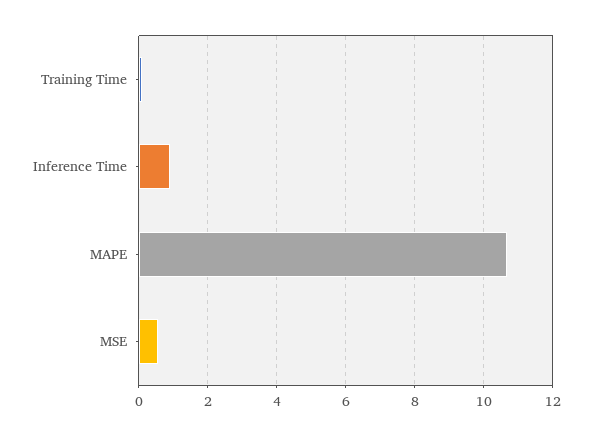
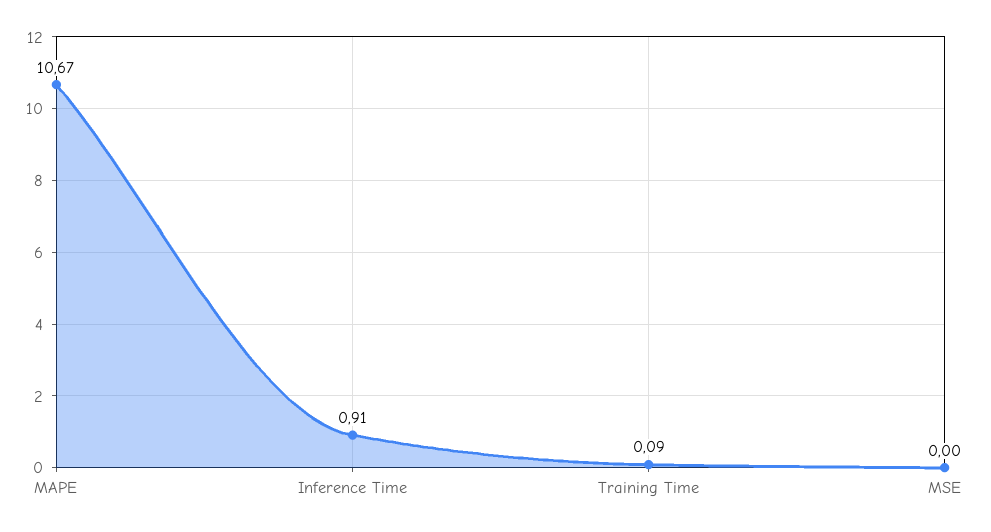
MSE: 0.6 -> 0

